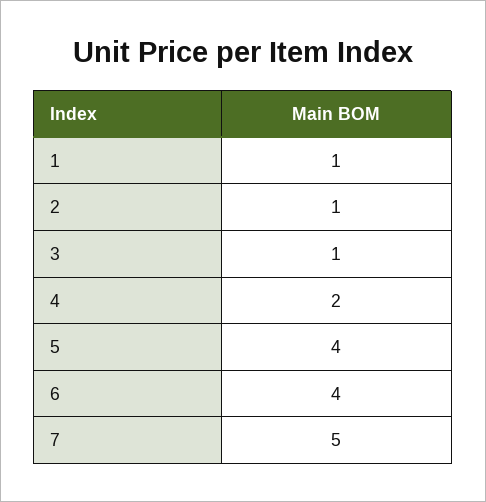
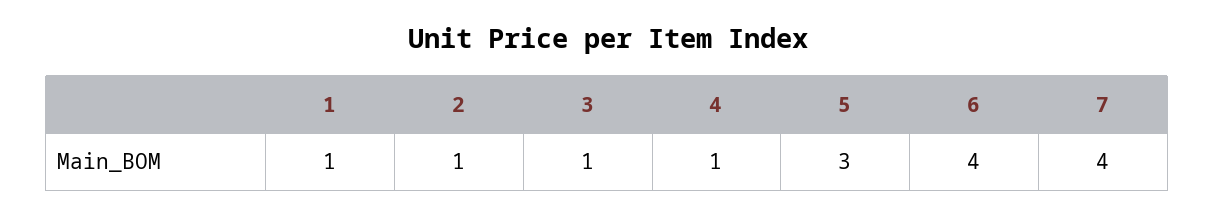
4: 2 -> 1
5: 4 -> 3
7: 5 -> 4

